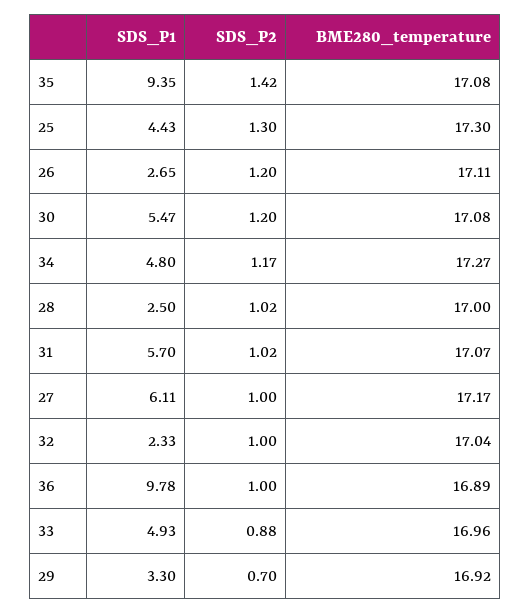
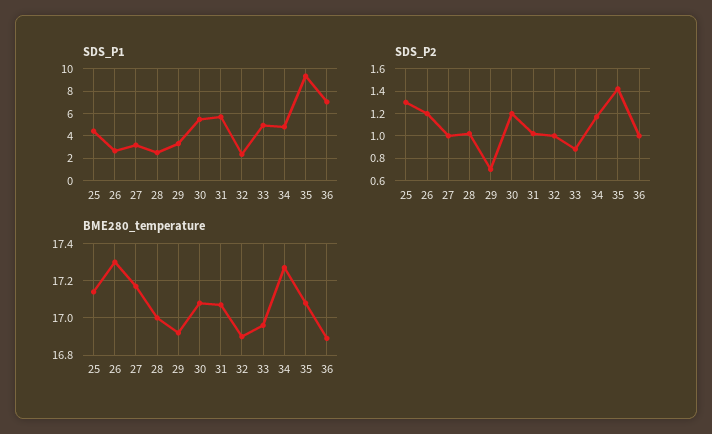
BME280_temperature, 25: 17.3 -> 17.15
BME280_temperature, 26: 17.11 -> 17.3
SDS_P1, 27: 6.11 -> 3
BME280_temperature, 32: 17.04 -> 16.9
SDS_P1, 36: 9.78 -> 7

